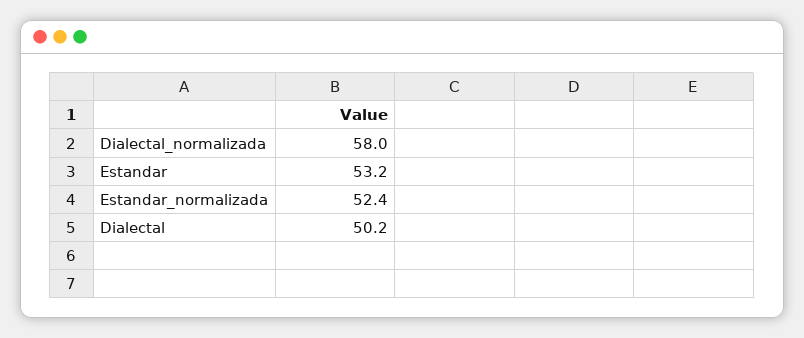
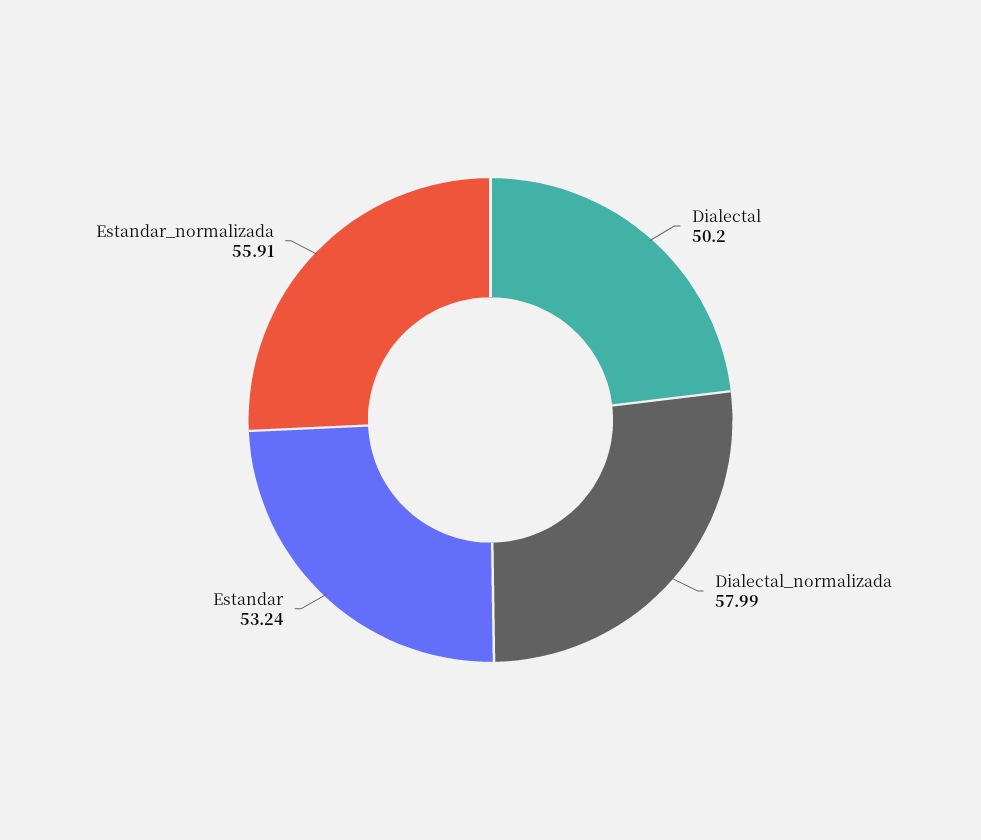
Estandar_normalizada: 52.4 -> 55.91

